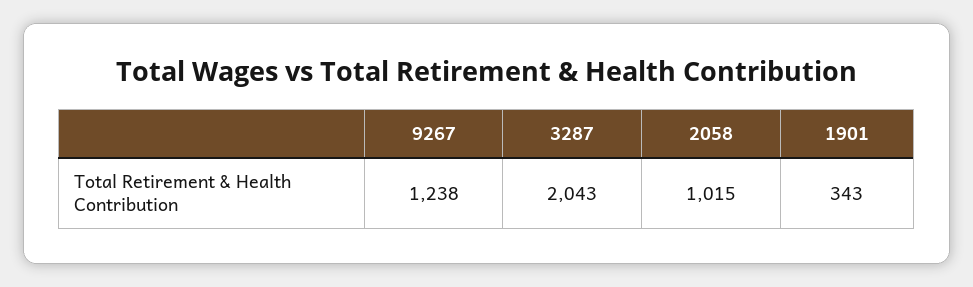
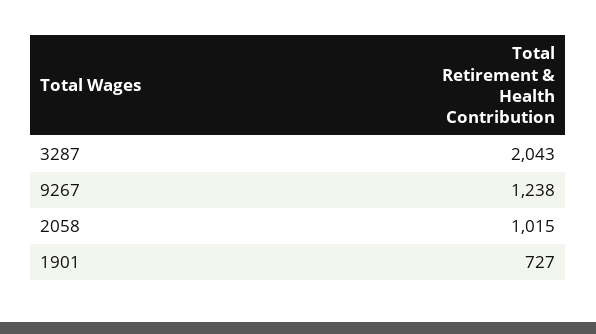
1901: 343 -> 727

